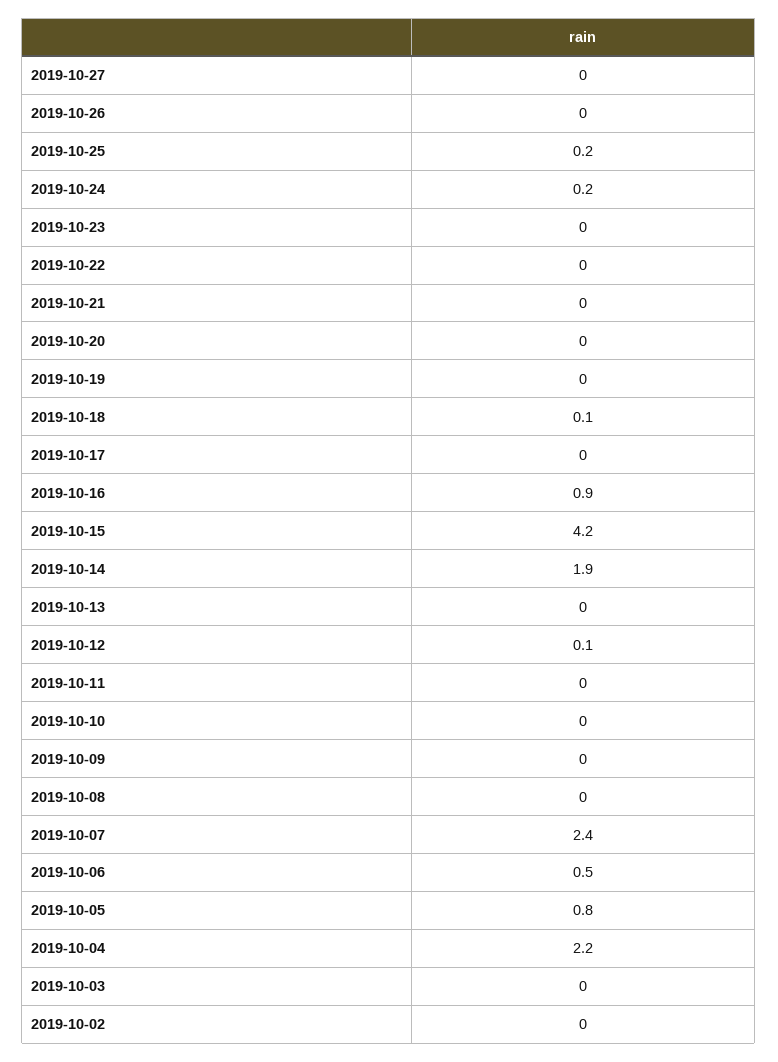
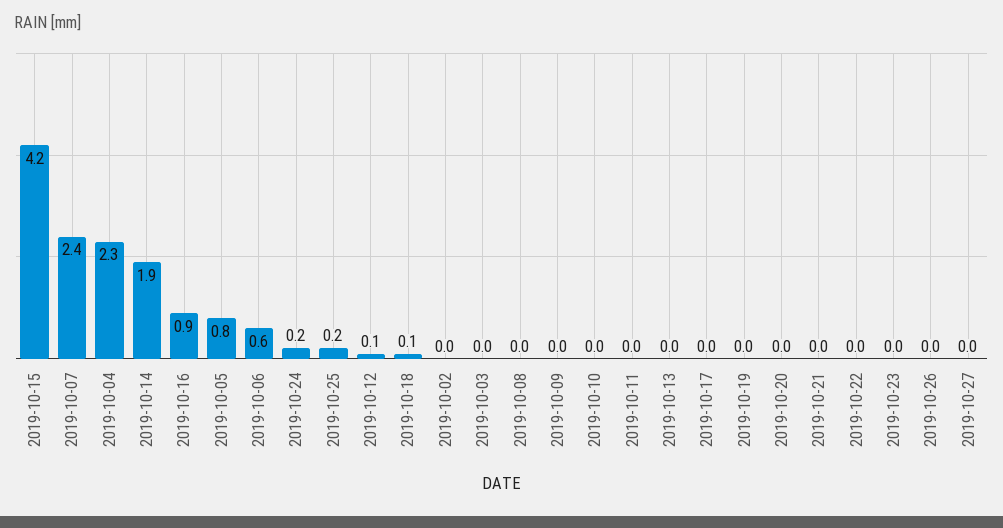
2019-10-06: 0.5 -> 0.6
2019-10-04: 2.2 -> 2.3

